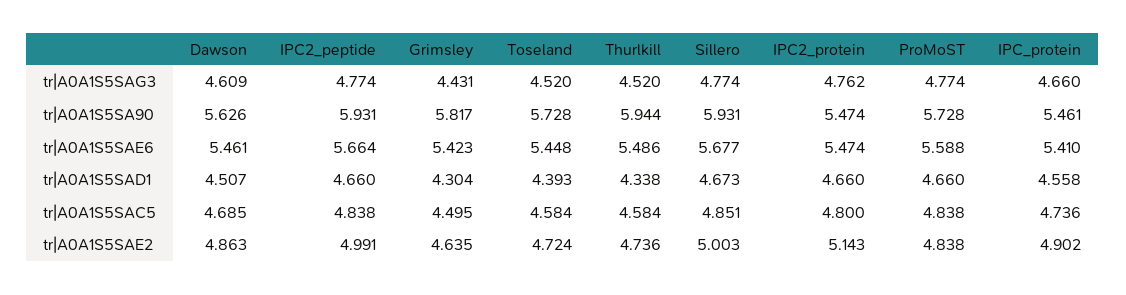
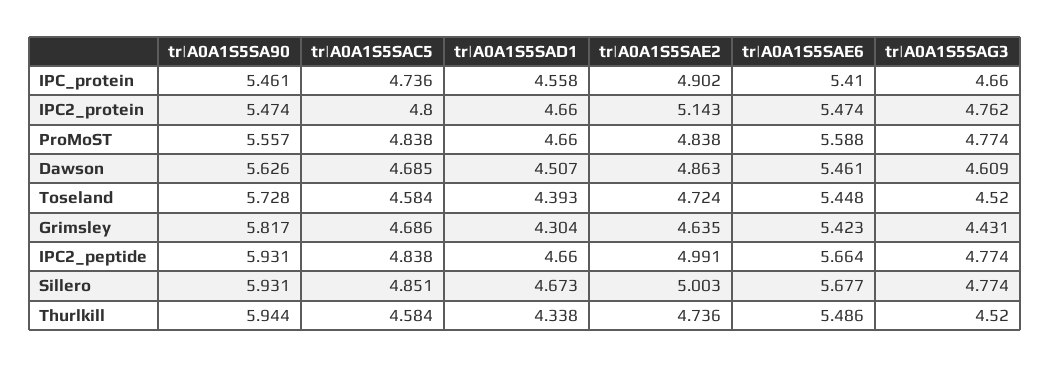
ProMoST, tr|A0A1S5SA90: 5.728 -> 5.557
Grimsley, tr|A0A1S5SAC5: 4.495 -> 4.686

